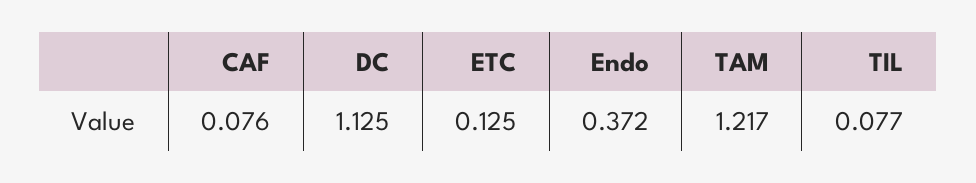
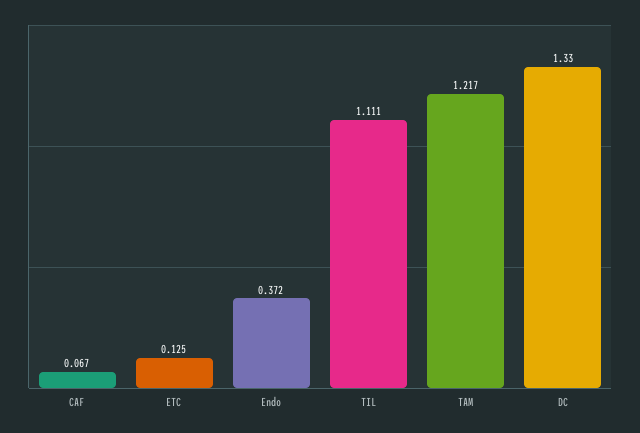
CAF: 0.076 -> 0.067
DC: 1.125 -> 1.33
TIL: 0.077 -> 1.111

